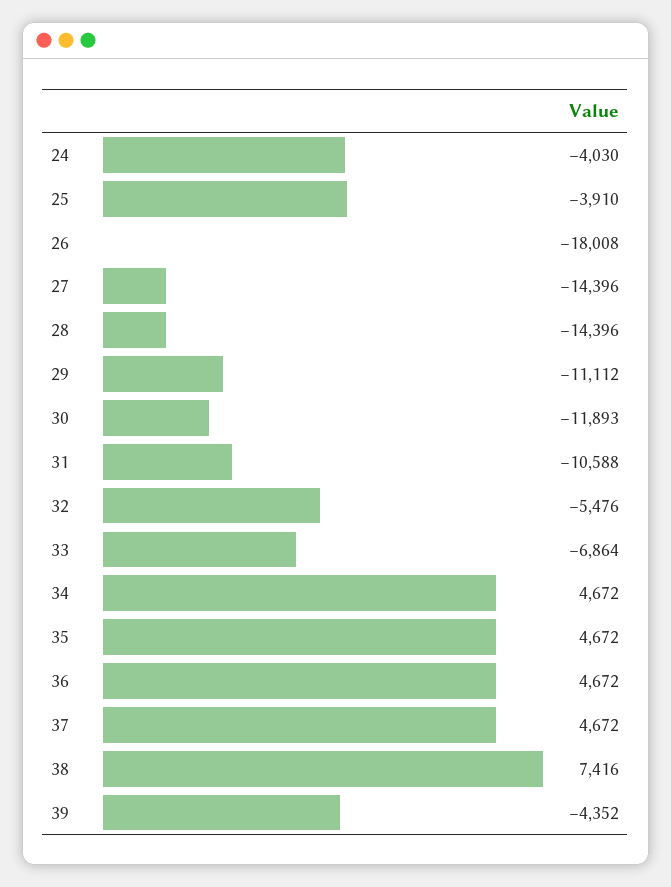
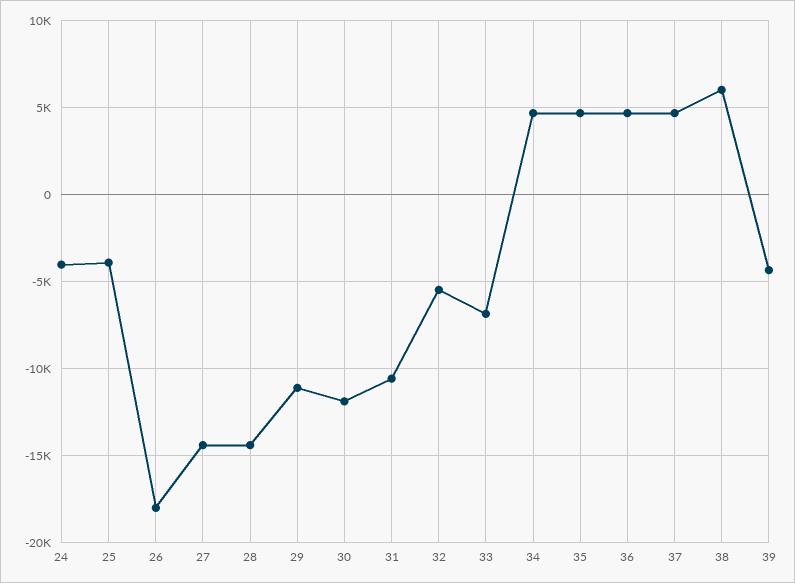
38: 7416 -> 6000

